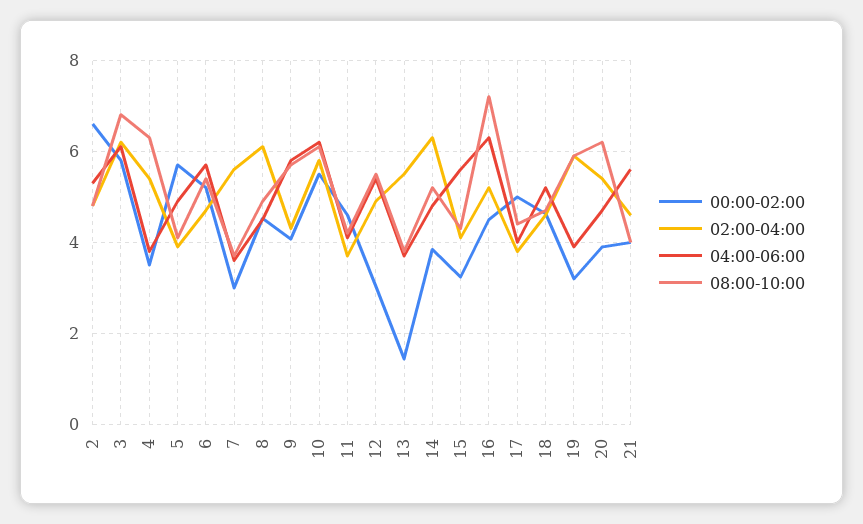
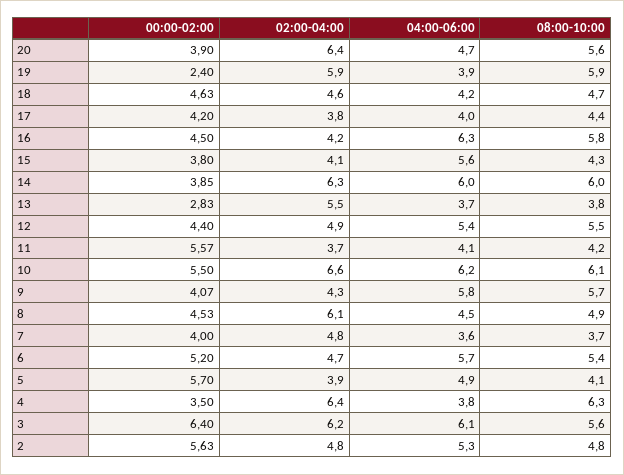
00:00-02:00, 2: 6.6 -> 5.63
00:00-02:00, 3: 5.8 -> 6.4
08:00-10:00, 3: 6.8 -> 5.6
02:00-04:00, 4: 5.4 -> 6.4
00:00-02:00, 7: 3 -> 4
02:00-04:00, 7: 5.6 -> 4.8
02:00-04:00, 10: 5.8 -> 6.6
00:00-02:00, 11: 4.6 -> 5.57
00:00-02:00, 12: 3 -> 4.4
00:00-02:00, 13: 1.4 -> 2.83
04:00-06:00, 14: 4.8 -> 6
08:00-10:00, 14: 5.2 -> 6
00:00-02:00, 15: 3.2 -> 3.8
02:00-04:00, 16: 5.2 -> 4.2
08:00-10:00, 16: 7.2 -> 5.8
00:00-02:00, 17: 5 -> 4.2
04:00-06:00, 18: 5.2 -> 4.2
00:00-02:00, 19: 3.2 -> 2.4
02:00-04:00, 20: 5.4 -> 6.4
08:00-10:00, 20: 6.2 -> 5.6
00:00-02:00, 21: 4 -> none
02:00-04:00, 21: 4.6 -> none
04:00-06:00, 21: 5.6 -> none
08:00-10:00, 21: 4 -> none

